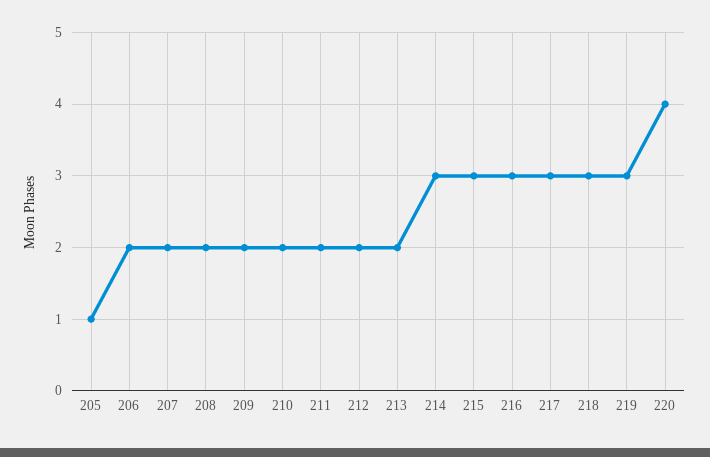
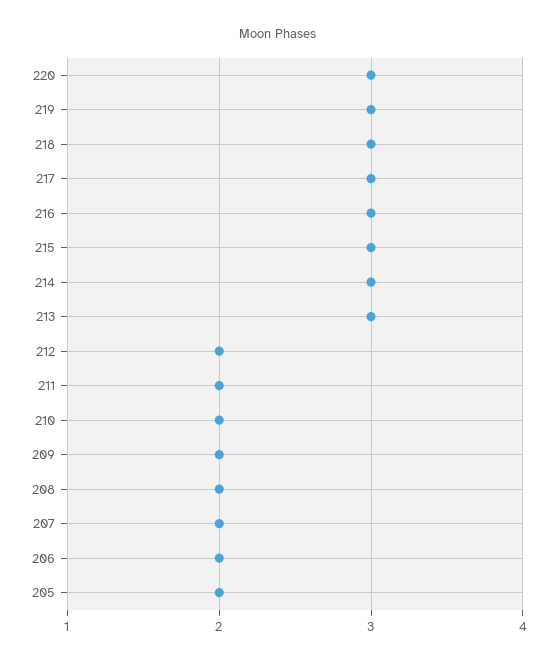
205: 1 -> 2
213: 2 -> 3
220: 4 -> 3

